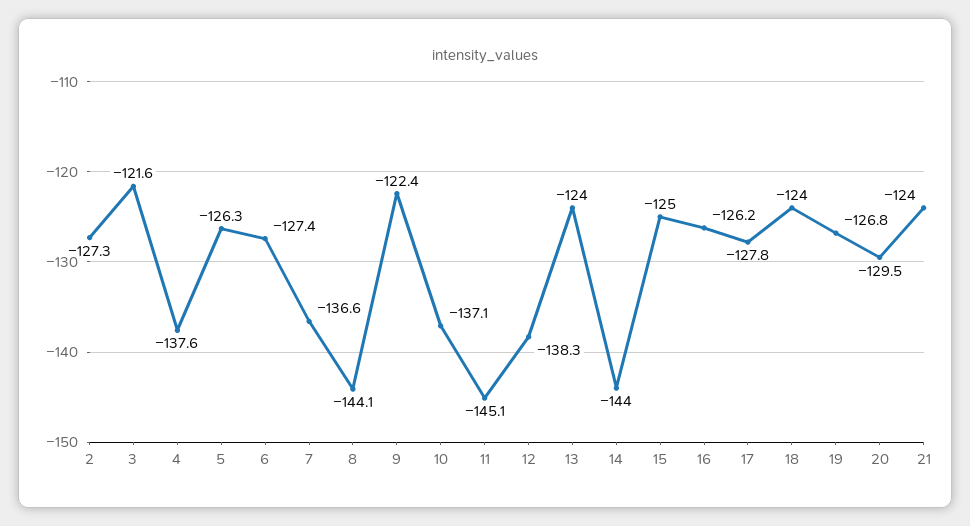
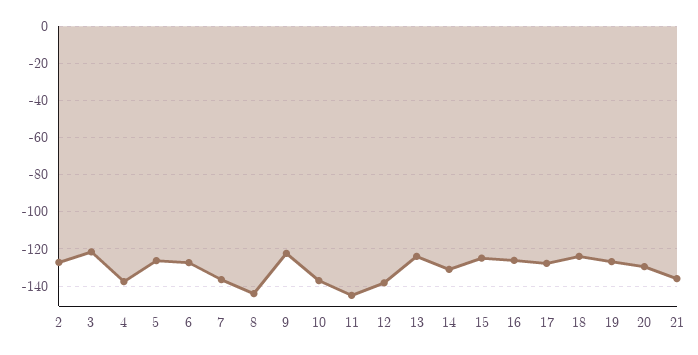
14: -144 -> -130
21: -124 -> -135

